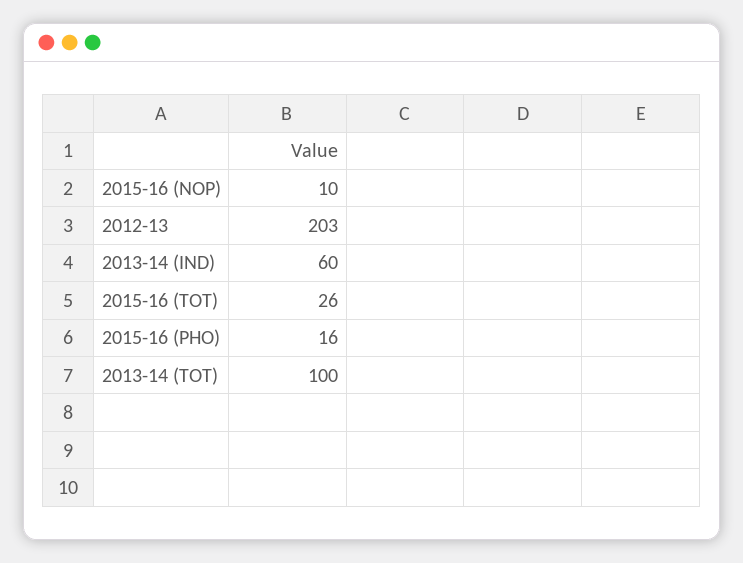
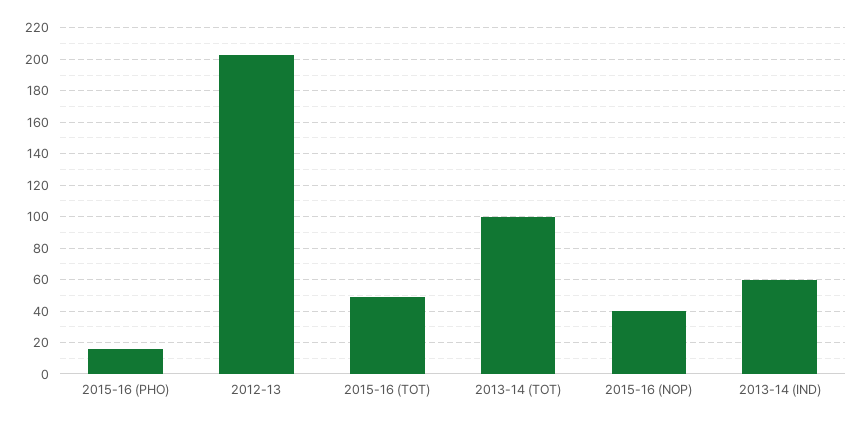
2015-16 (NOP): 10 -> 40
2015-16 (TOT): 26 -> 50

